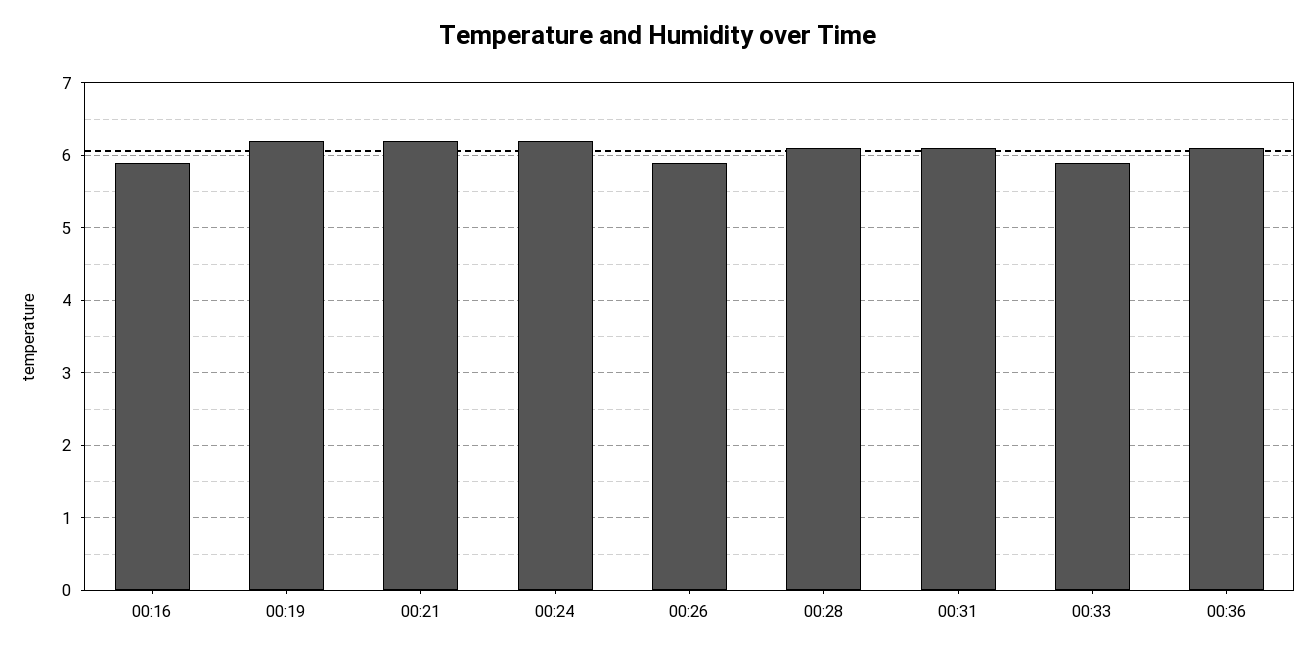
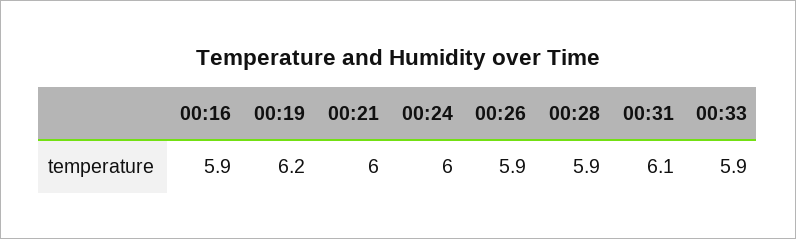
00:21: 6.2 -> 6
00:24: 6.2 -> 6
00:28: 6.1 -> 5.9
00:36: 6.1 -> none

